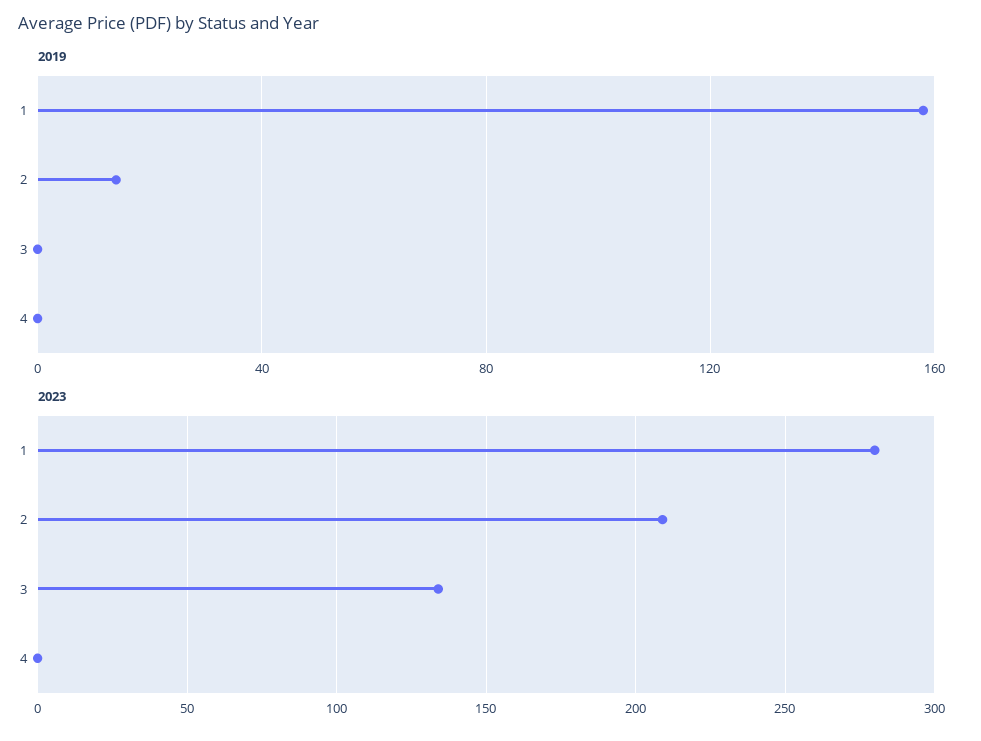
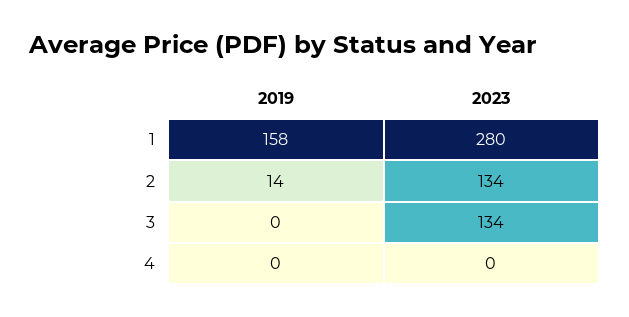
2023, 2: 210 -> 134

